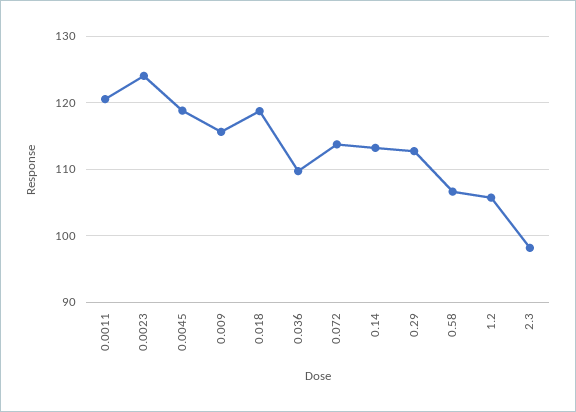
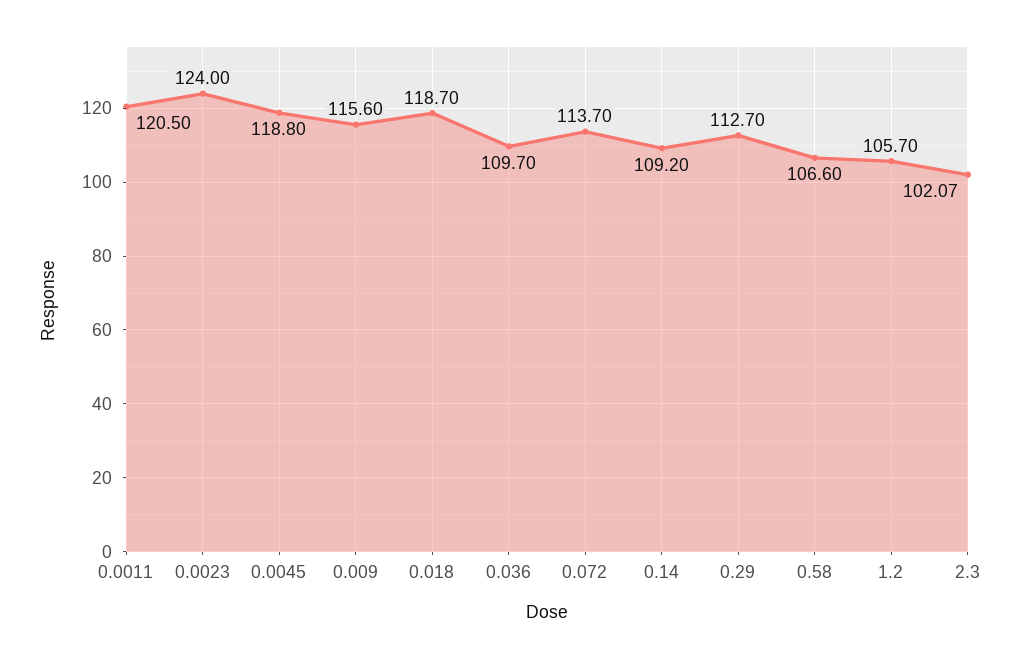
0.14: 113 -> 109.2
2.3: 98 -> 102.07

